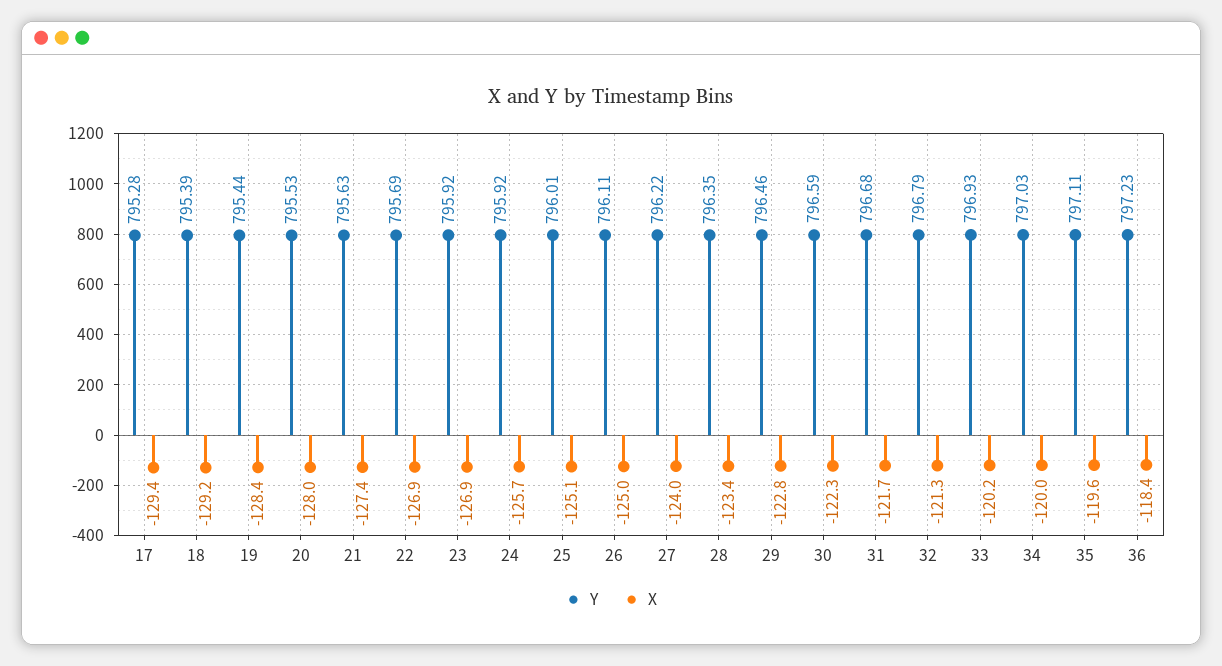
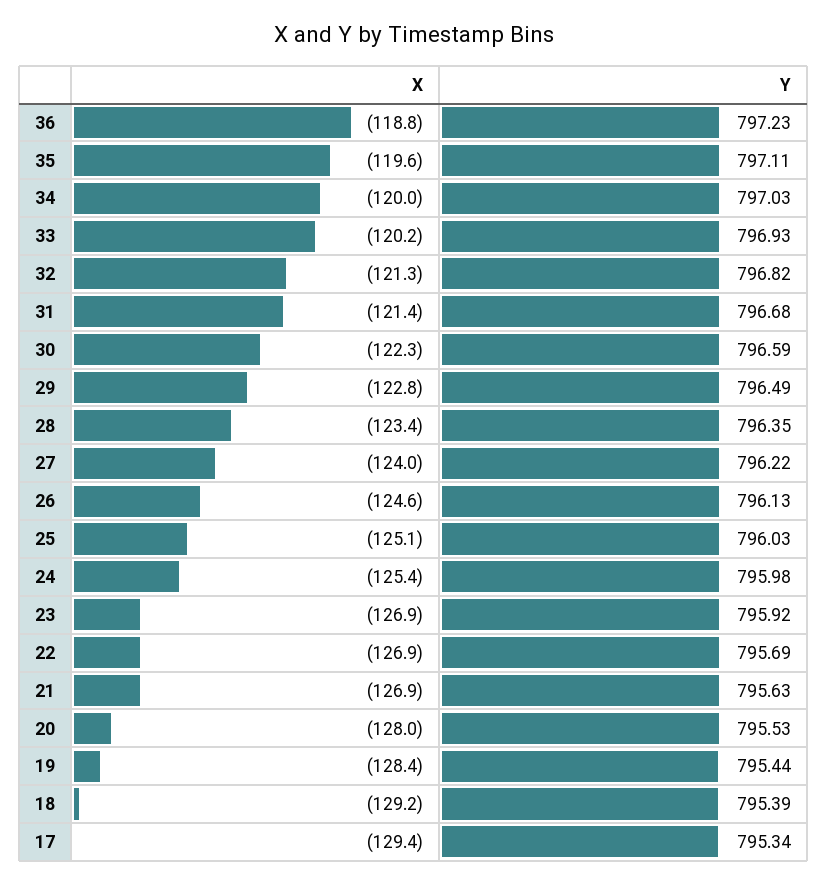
Y, 17: 795.28 -> 795.34
X, 21: -127.4 -> -126.9
Y, 24: 795.92 -> 795.98
X, 24: -125.7 -> -125.4
Y, 25: 796.01 -> 796.03
Y, 26: 796.11 -> 796.13
X, 26: -125 -> -124.6
Y, 29: 796.46 -> 796.49
X, 31: -121.7 -> -121.4
Y, 32: 796.79 -> 796.82
X, 36: -118.4 -> -118.8

